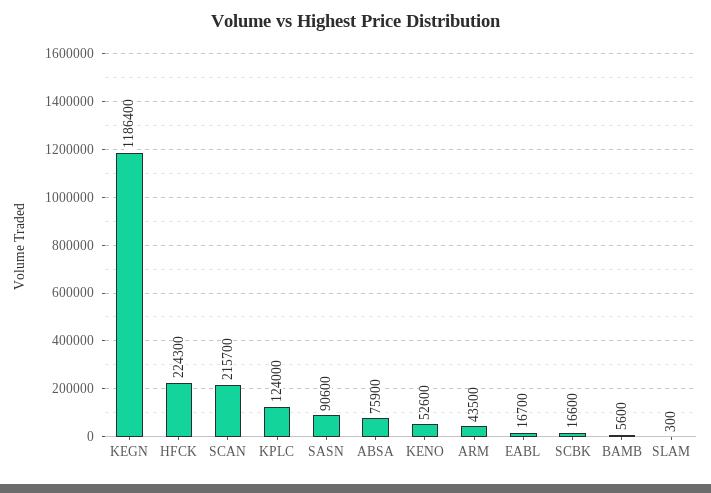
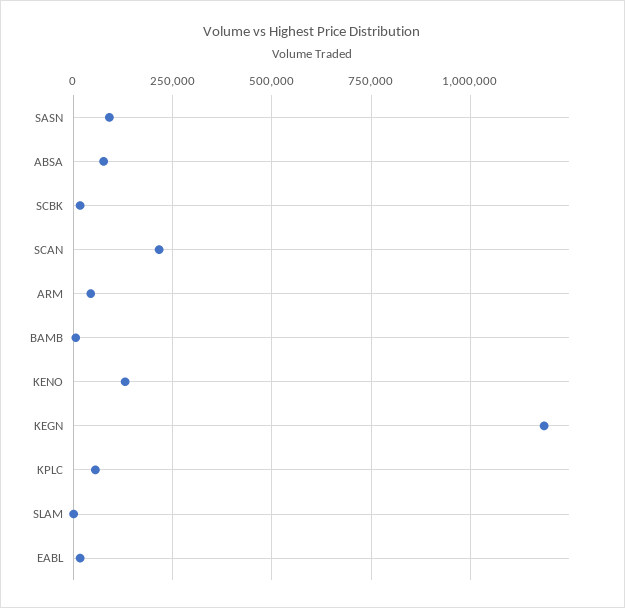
HFCK: 224300 -> none
KPLC: 124000 -> 50000
KENO: 52600 -> 125000

